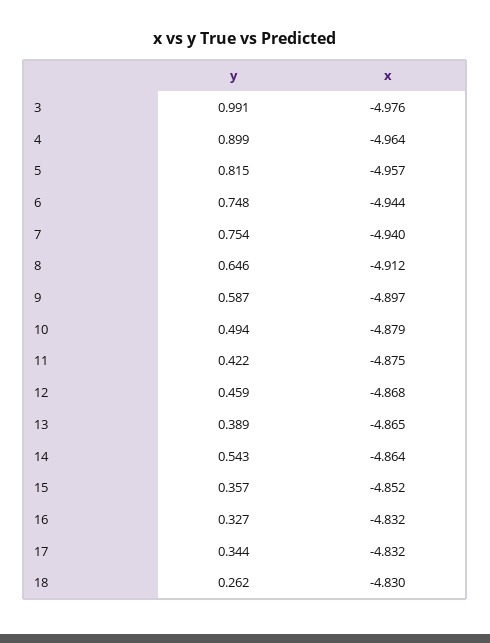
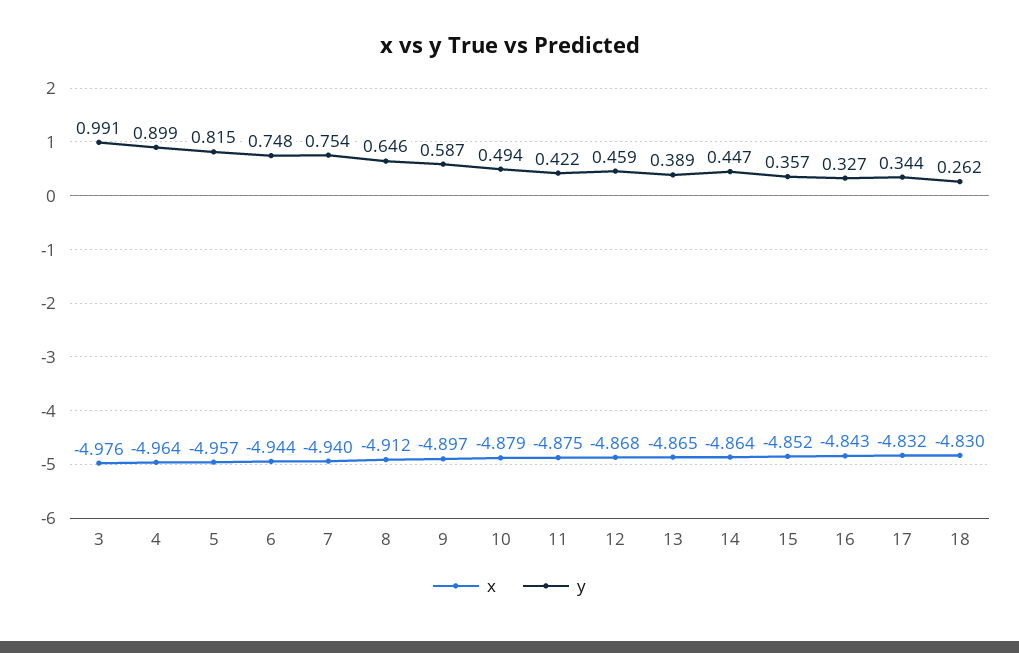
y, 14: 0.543 -> 0.447
x, 16: -4.832 -> -4.843

